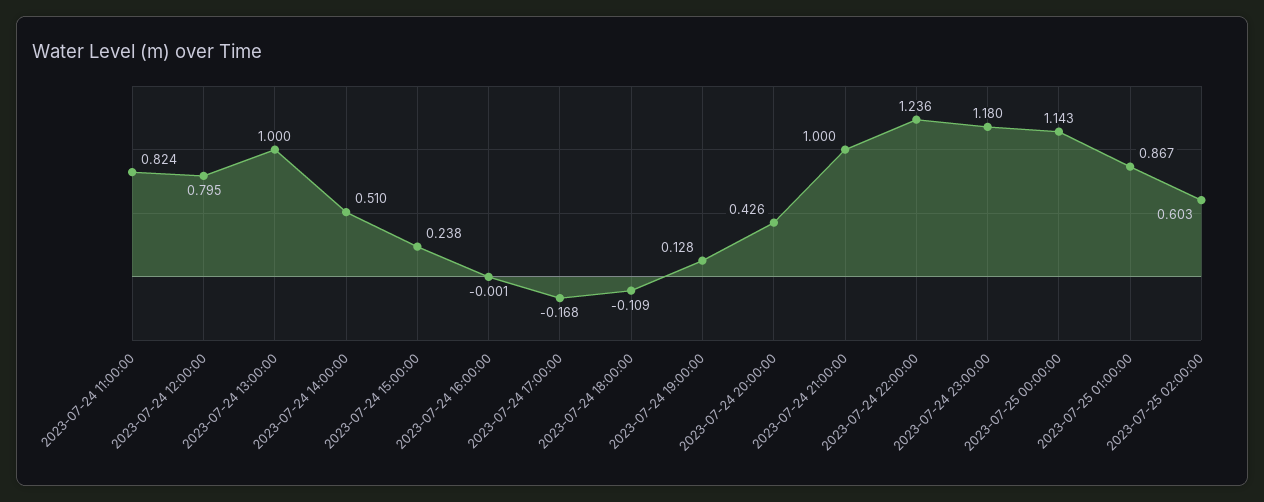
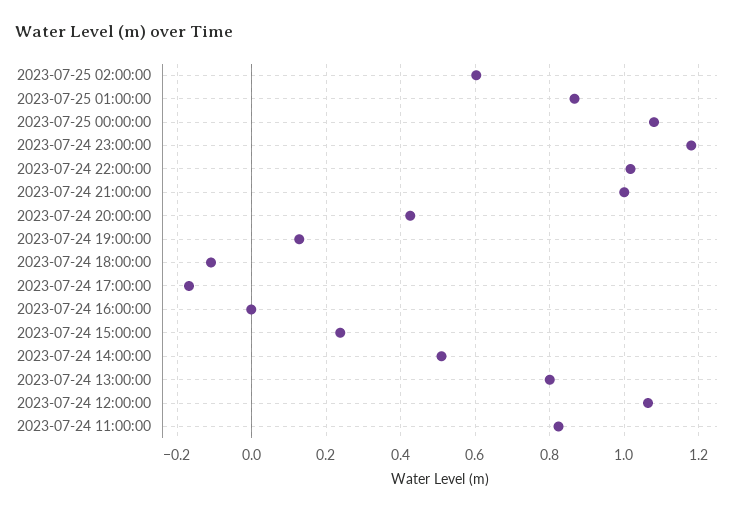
2023-07-24 12:00:00: 0.795 -> 1.06
2023-07-24 13:00:00: 1 -> 0.8
2023-07-24 22:00:00: 1.236 -> 1.02
2023-07-25 00:00:00: 1.143 -> 1.08

